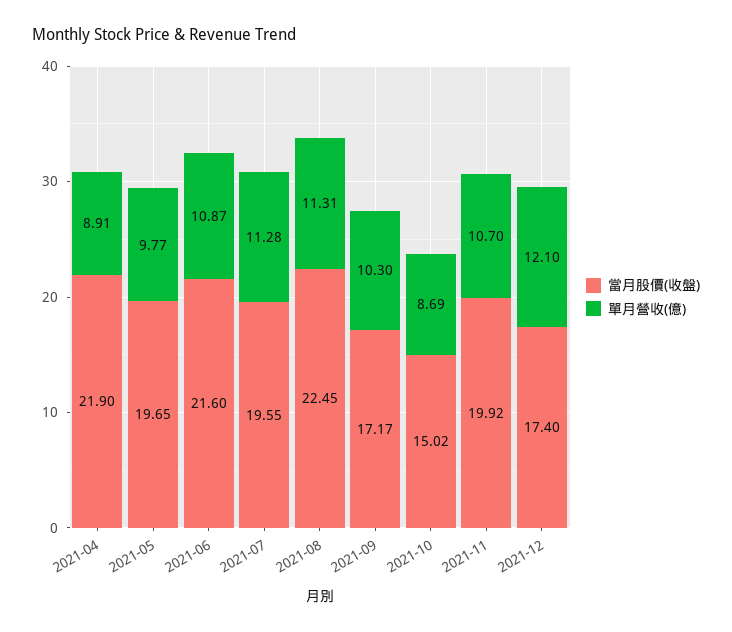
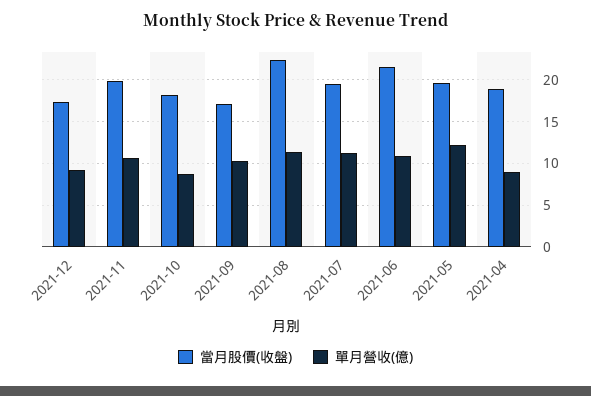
當月股價(收盤), 2021-04: 21.9 -> 19
單月營收(億), 2021-05: 9.77 -> 12
當月股價(收盤), 2021-10: 15.02 -> 18
單月營收(億), 2021-12: 12.1 -> 9

